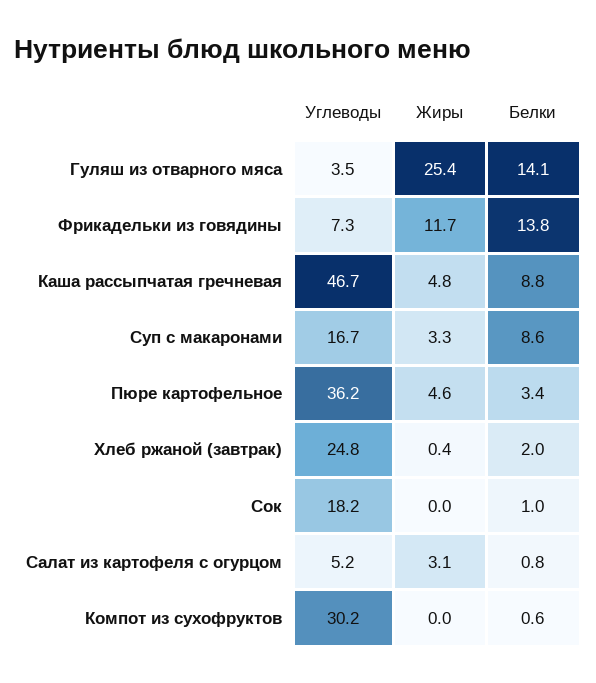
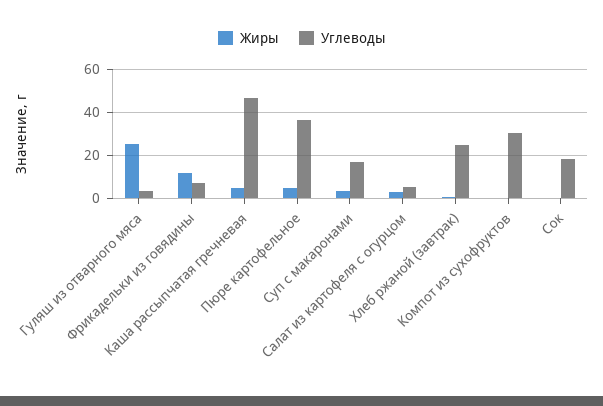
Белки, Гуляш из отварного мяса: 14.1 -> none
Белки, Фрикадельки из говядины: 13.8 -> none
Белки, Каша рассыпчатая гречневая: 8.8 -> none
Белки, Суп с макаронами: 8.6 -> none
Белки, Пюре картофельное: 3.4 -> none
Белки, Хлеб ржаной (завтрак): 2 -> none
Белки, Сок: 1 -> none
Белки, Салат из картофеля с огурцом: 0.8 -> none
Белки, Компот из сухофруктов: 0.6 -> none

